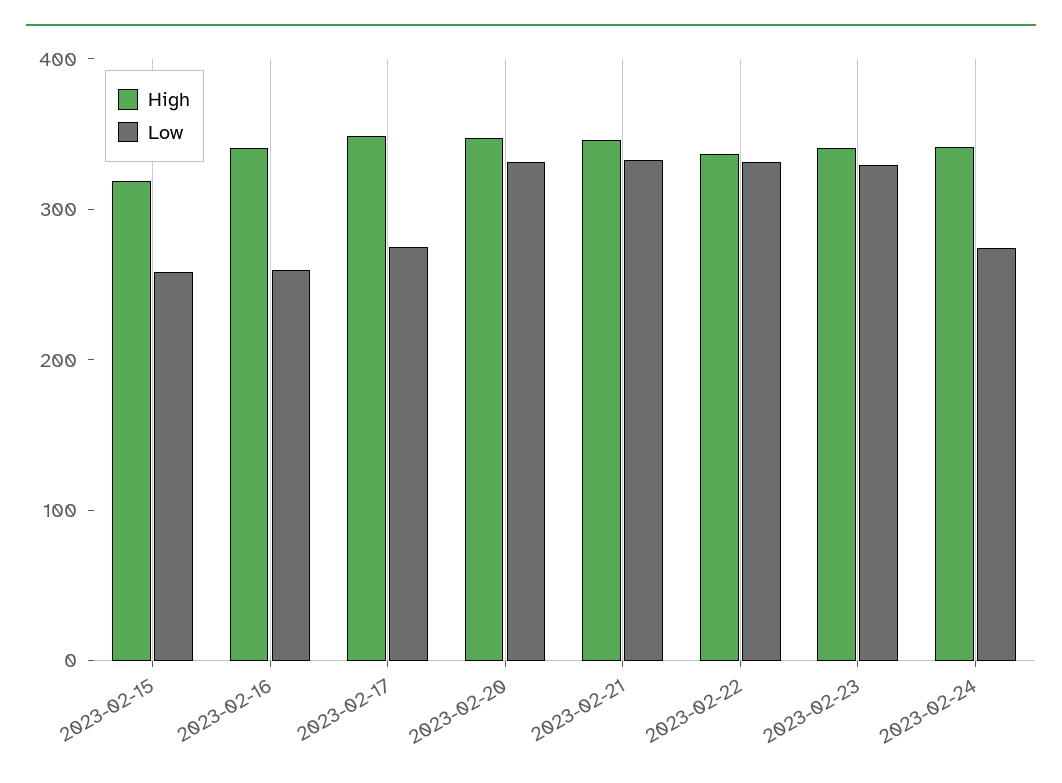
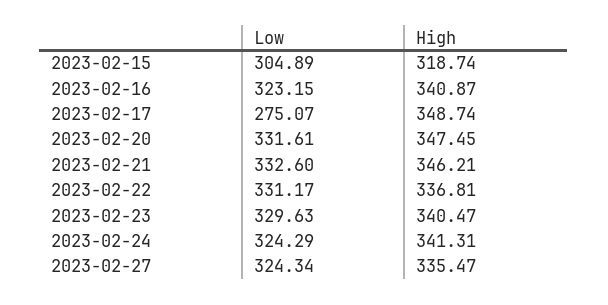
Low, 2023-02-15: 260 -> 304.89
Low, 2023-02-16: 260 -> 323.15
Low, 2023-02-24: 280 -> 324.29
Low, 2023-02-27: none -> 324.34
High, 2023-02-27: none -> 335.47

